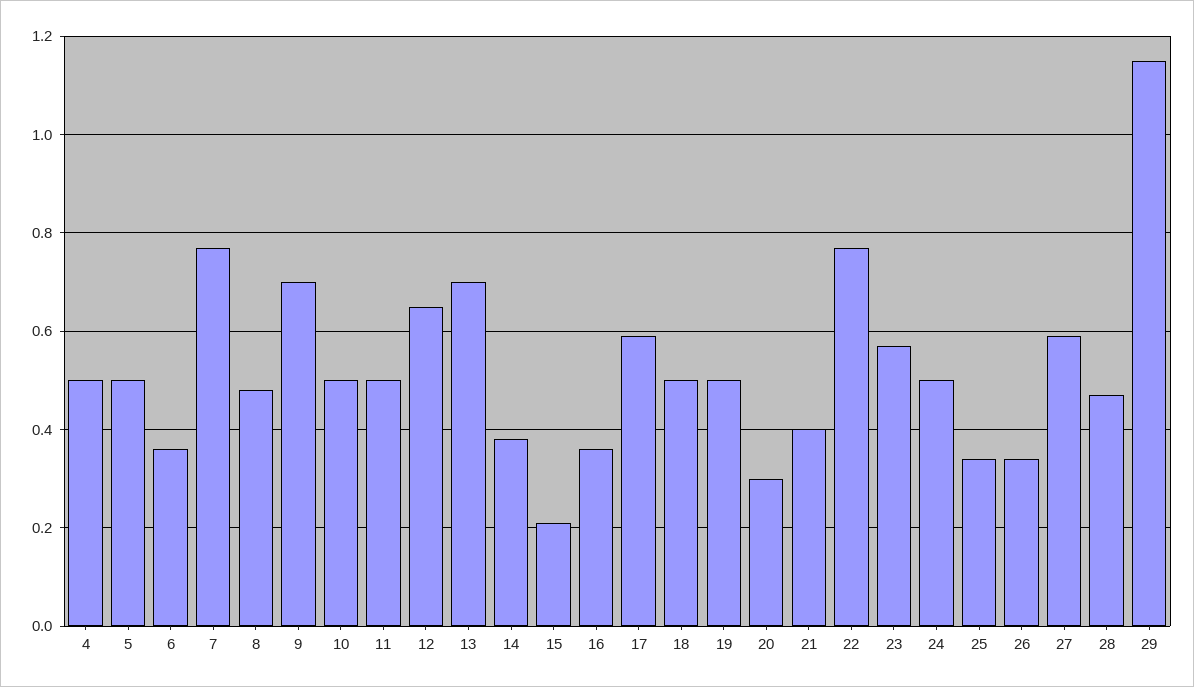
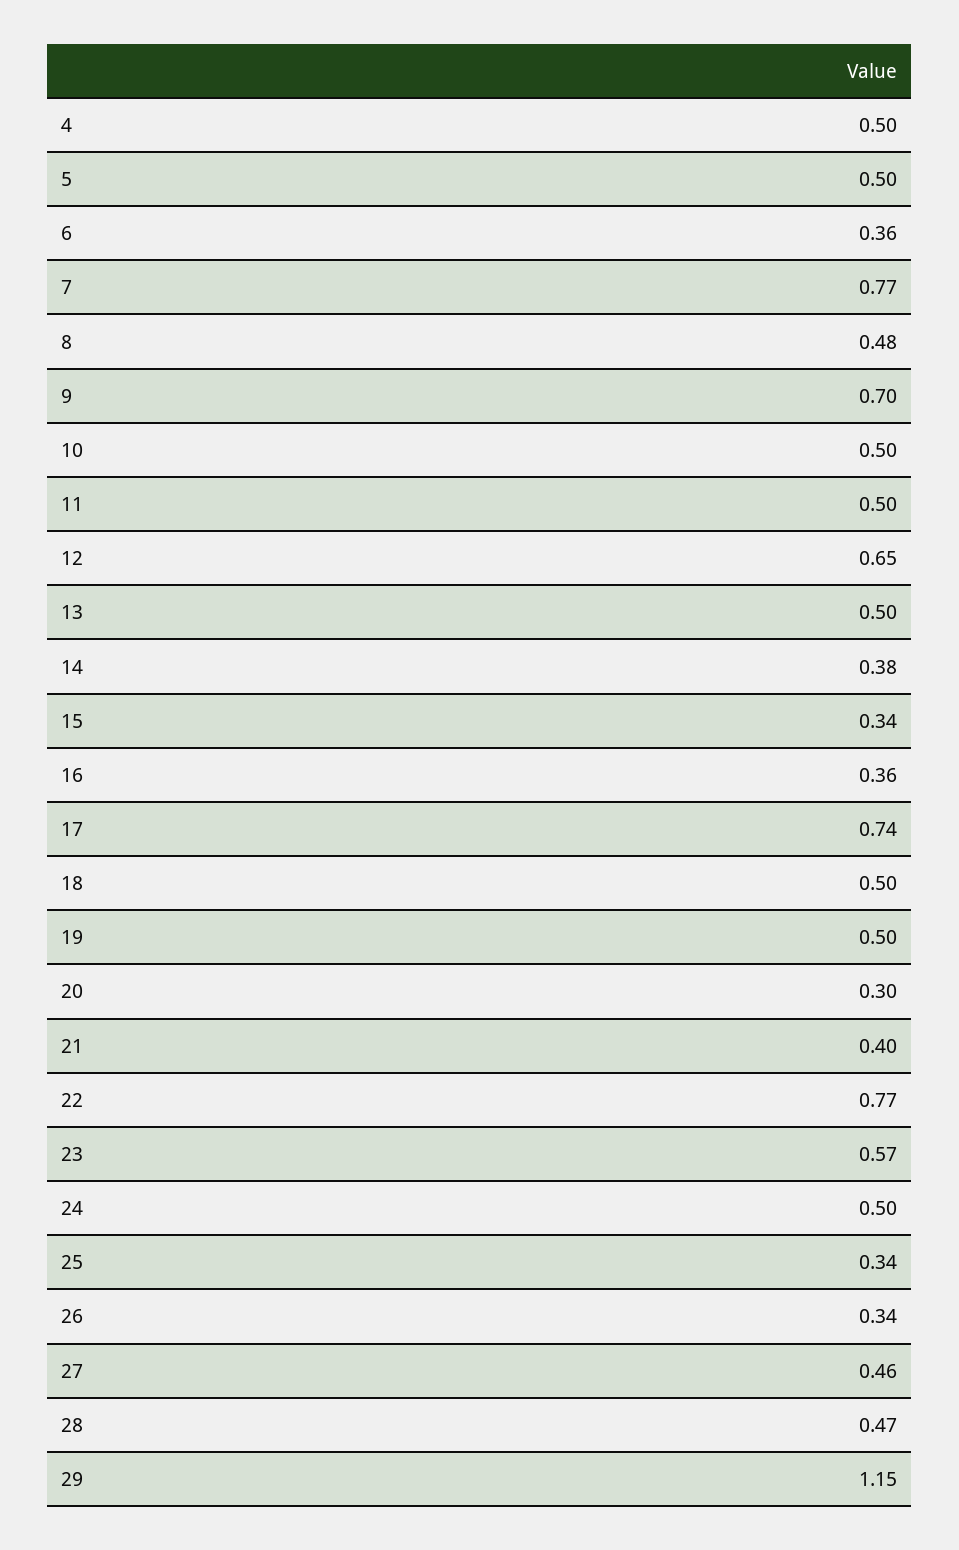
13: 0.7 -> 0.5
15: 0.2 -> 0.34
17: 0.6 -> 0.74
27: 0.6 -> 0.46

